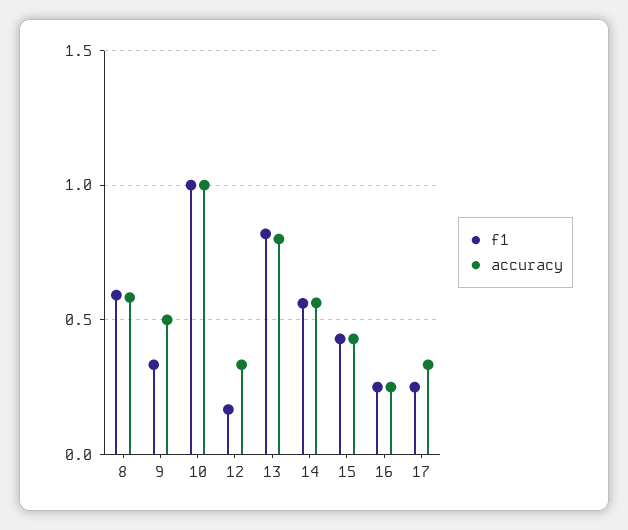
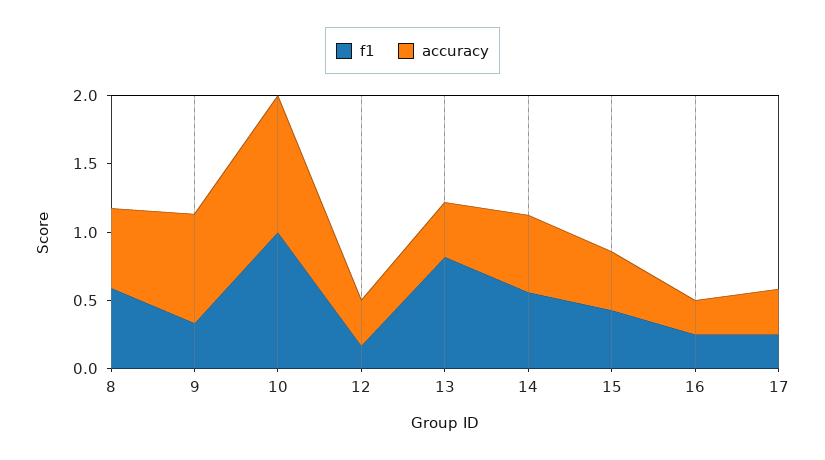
accuracy, 9: 0.5 -> 0.8
accuracy, 13: 0.8 -> 0.4

